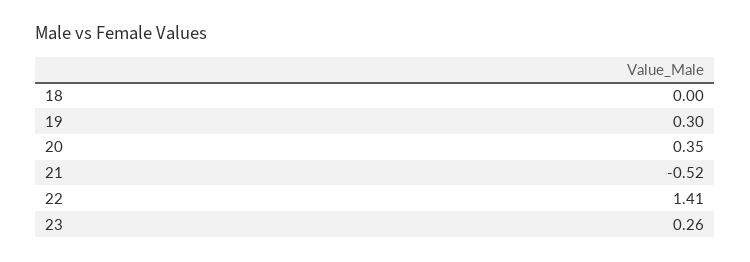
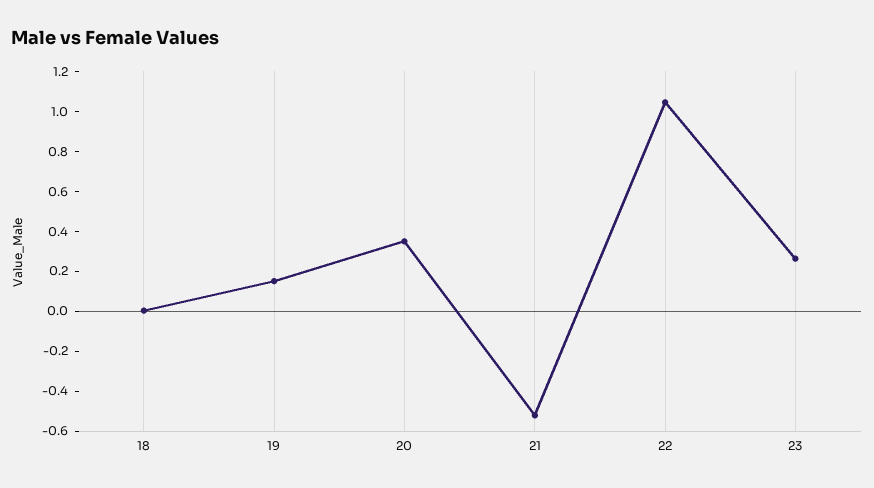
19: 0.3 -> 0.15
22: 1.41 -> 1.05

